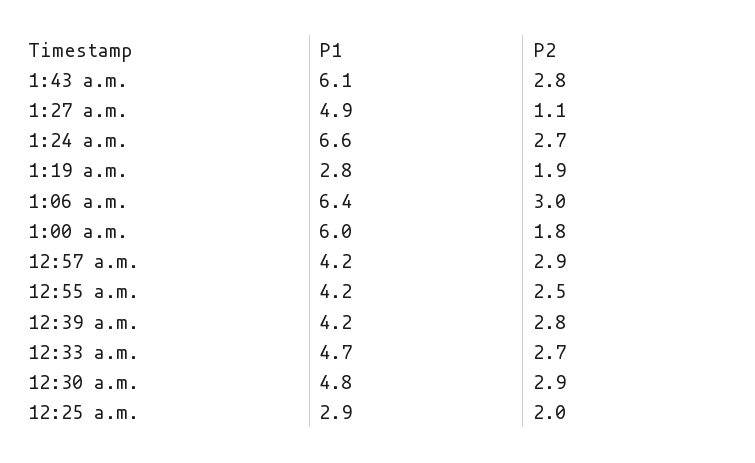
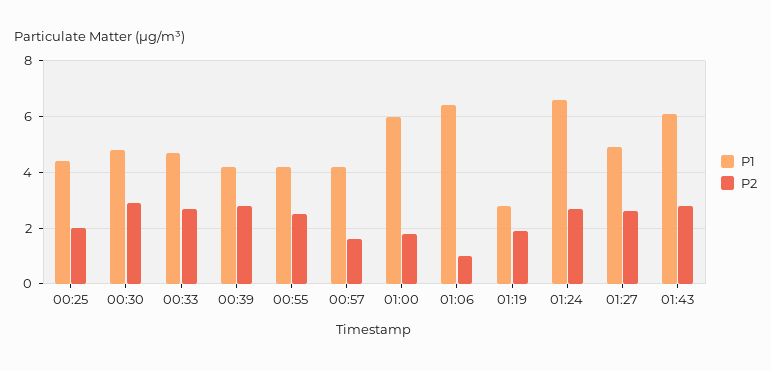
P2, 1:27 a.m.: 1.1 -> 2.5
P2, 1:06 a.m.: 3 -> 1
P2, 12:57 a.m.: 2.9 -> 1.5
P1, 12:25 a.m.: 2.9 -> 4.5

